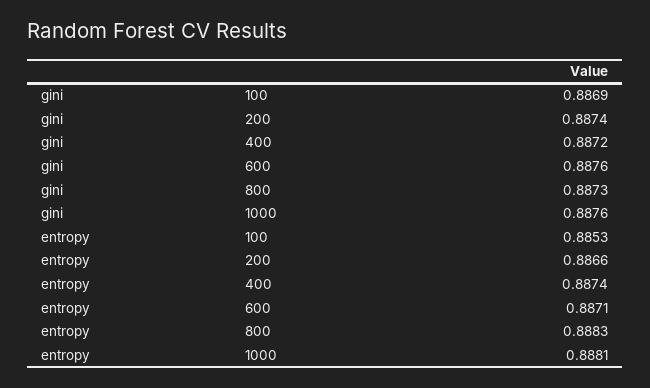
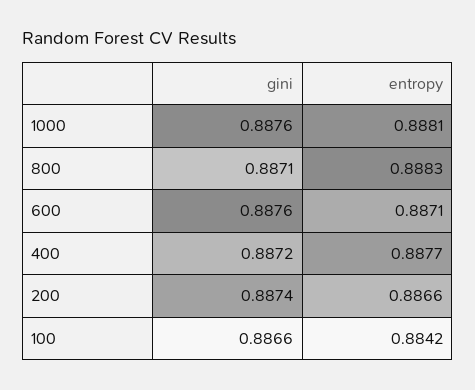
gini, 100: 0.8869 -> 0.8866
gini, 800: 0.8873 -> 0.8871
entropy, 100: 0.8853 -> 0.8842
entropy, 400: 0.8874 -> 0.8877

